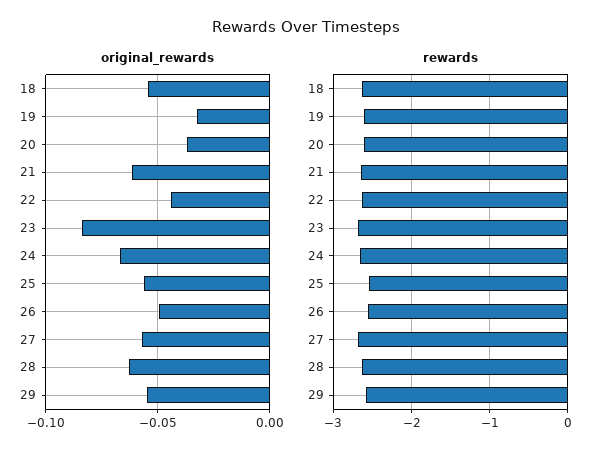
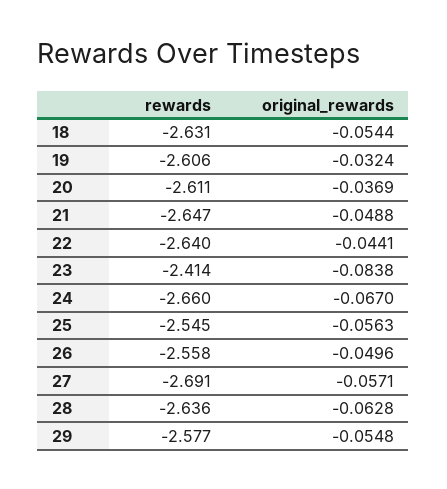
original_rewards, 21: -0.06 -> -0.0488
rewards, 23: -2.7 -> -2.414

